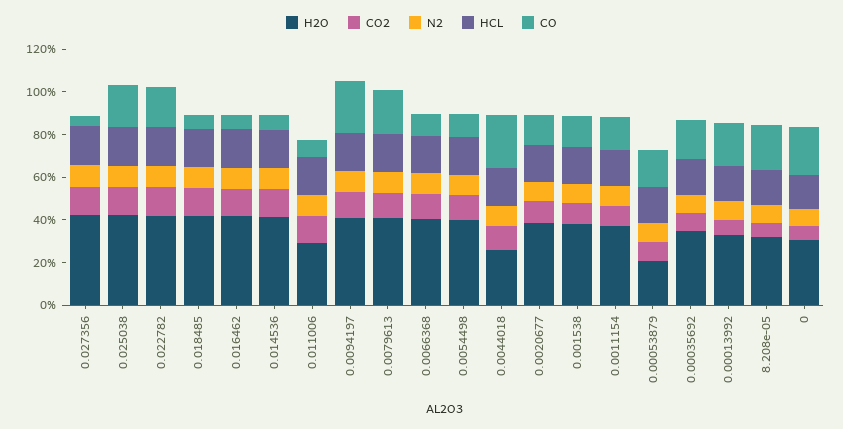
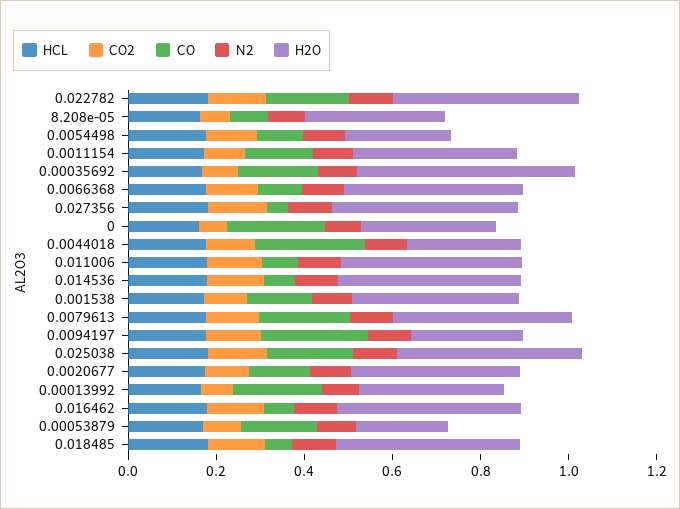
H2O, 0.011006: 0.3 -> 0.4
H2O, 0.0094197: 0.4 -> 0.25
H2O, 0.0054498: 0.4 -> 0.25
H2O, 0.00035692: 0.35 -> 0.5
CO, 8.208e-05: 0.2 -> 0.1

